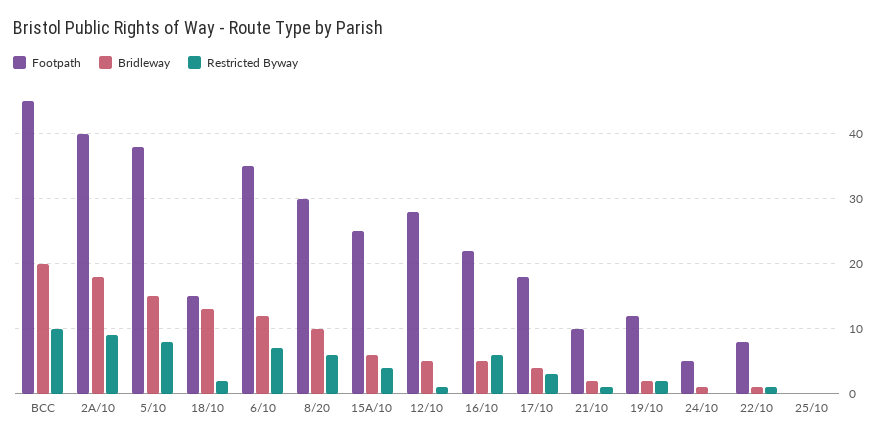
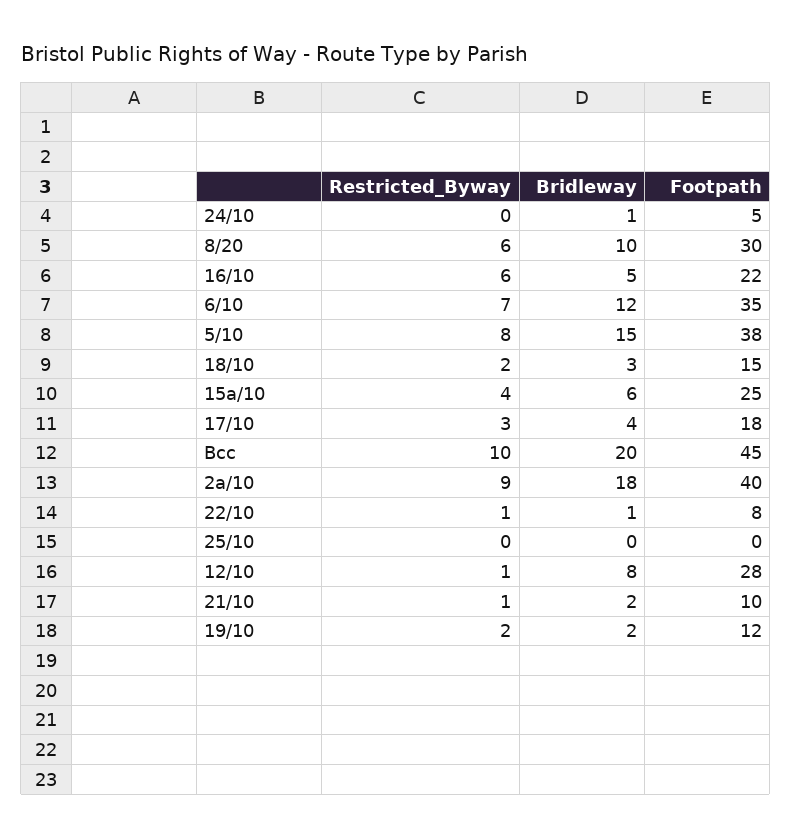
Bridleway, 18/10: 13 -> 3
Bridleway, 12/10: 5 -> 8

